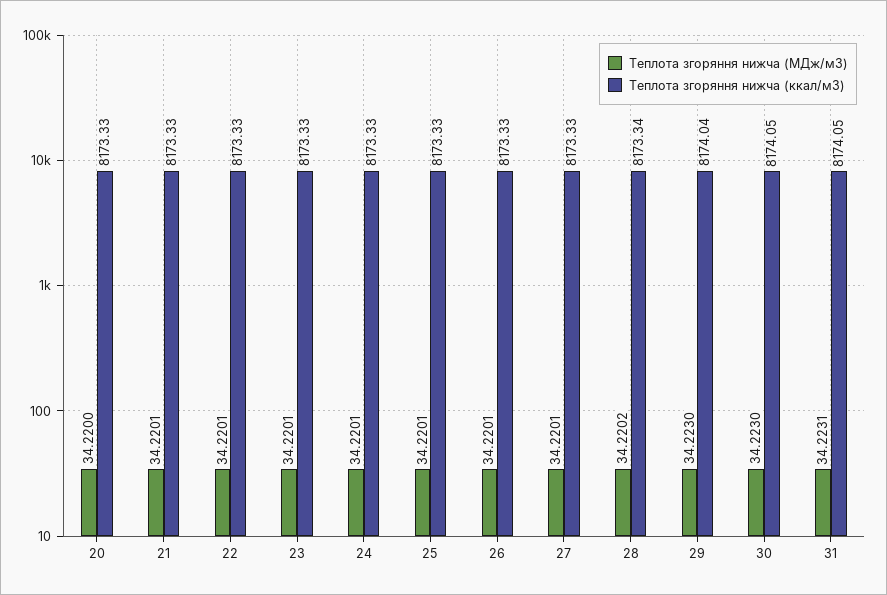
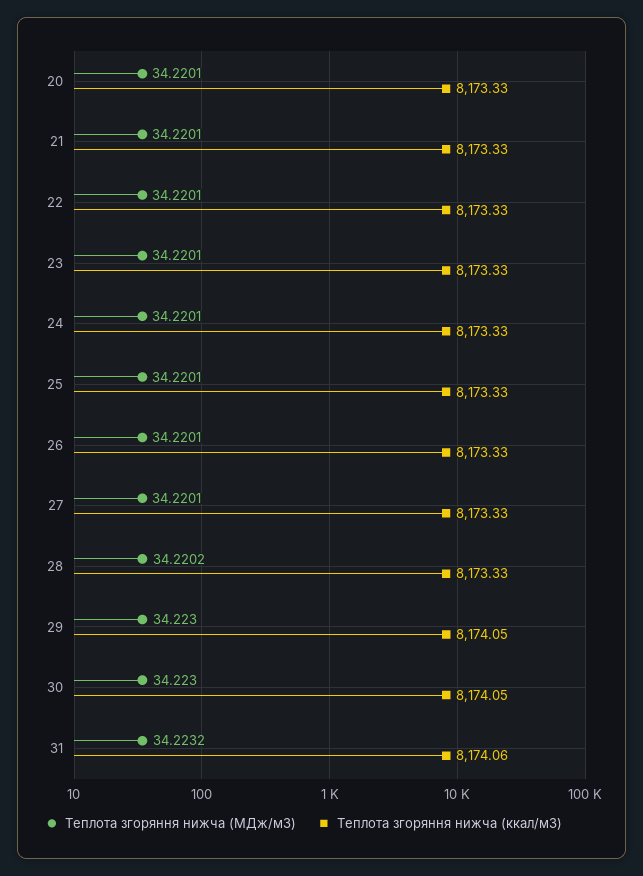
Теплота згоряння нижча (МДж/м3), 20: 34.22 -> 34.2201
Теплота згоряння нижча (ккал/м3), 28: 8173.34 -> 8173.33
Теплота згоряння нижча (ккал/м3), 29: 8174.04 -> 8174.05
Теплота згоряння нижча (МДж/м3), 31: 34.2231 -> 34.2232
Теплота згоряння нижча (ккал/м3), 31: 8174.05 -> 8174.06

